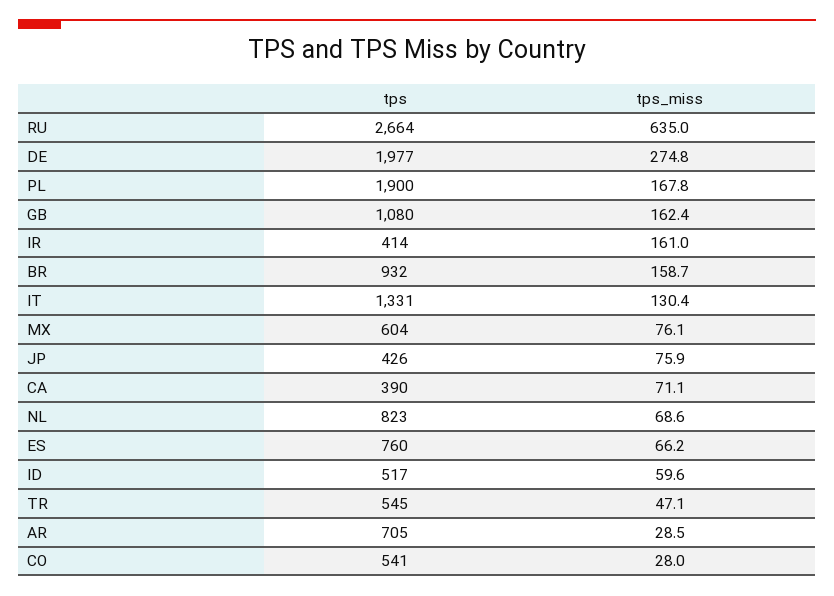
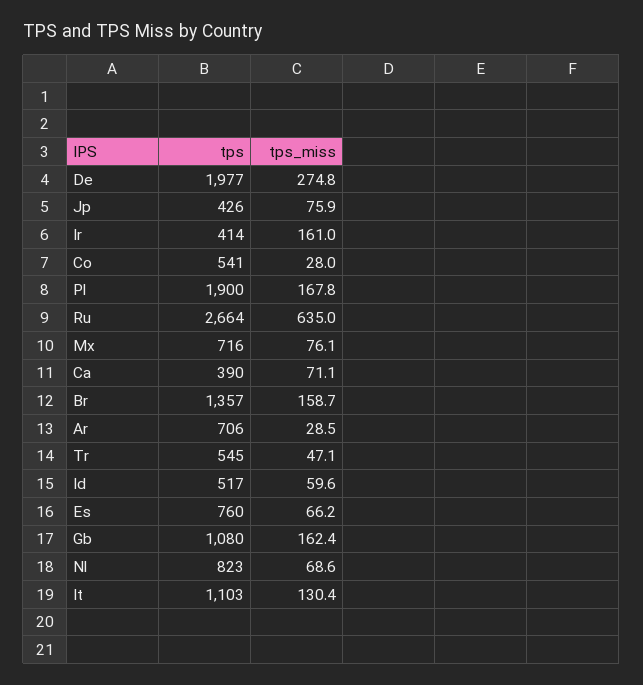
tps, BR: 932 -> 1357
tps, IT: 1331 -> 1103
tps, MX: 604 -> 716
tps, AR: 705 -> 706

